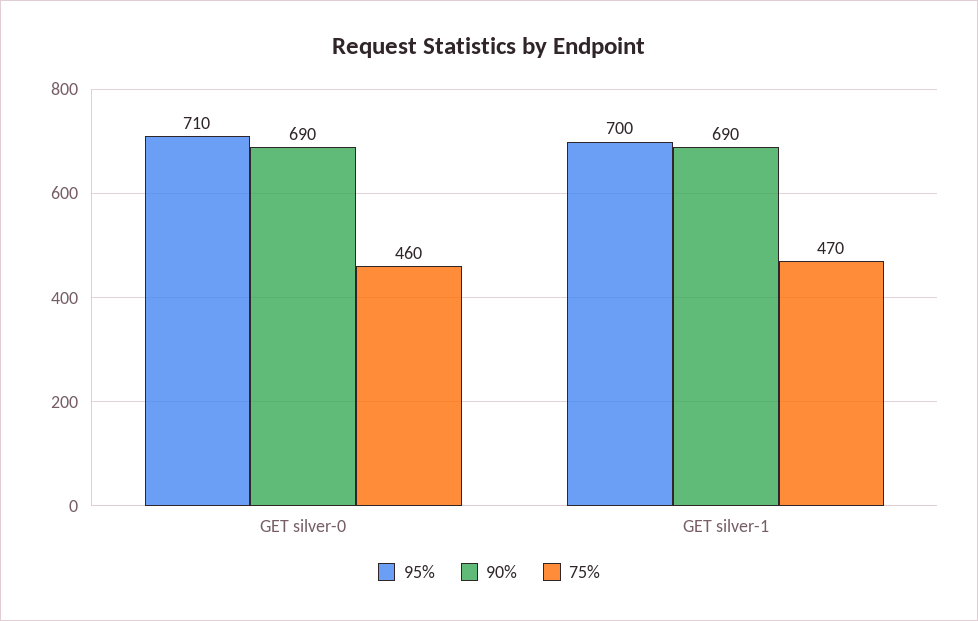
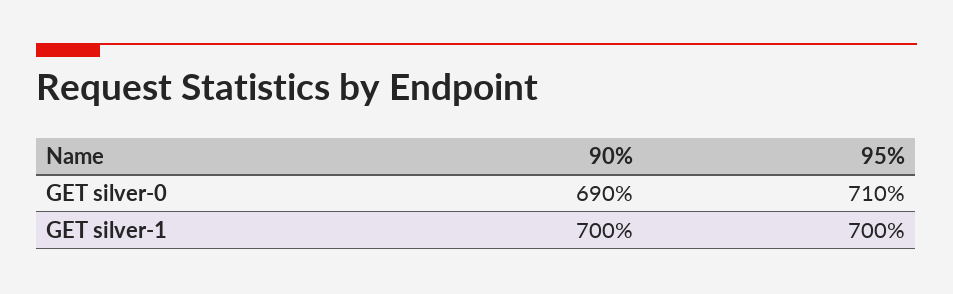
75%, GET silver-0: 460 -> none
90%, GET silver-1: 690 -> 700
75%, GET silver-1: 470 -> none

